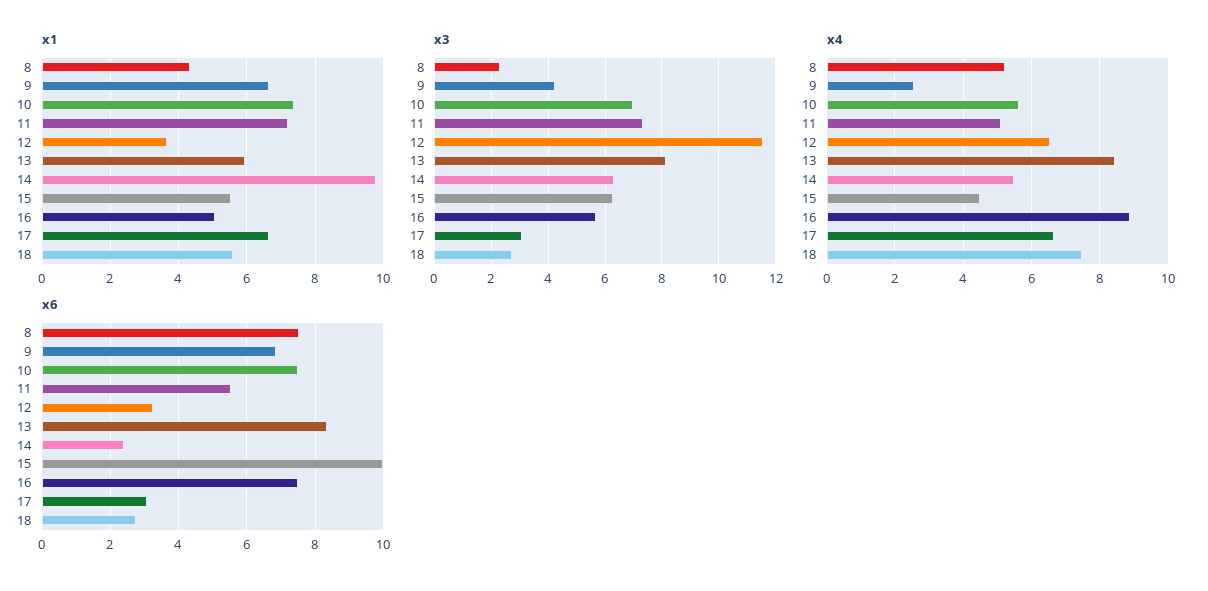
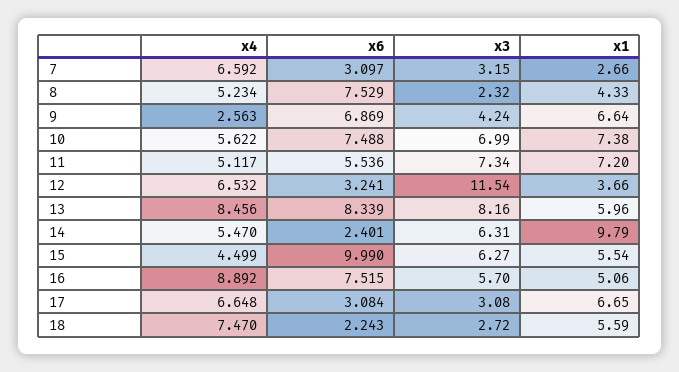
x6, 18: 2.8 -> 2.243
x4, 7: none -> 6.592
x6, 7: none -> 3.097
x3, 7: none -> 3.15
x1, 7: none -> 2.66

